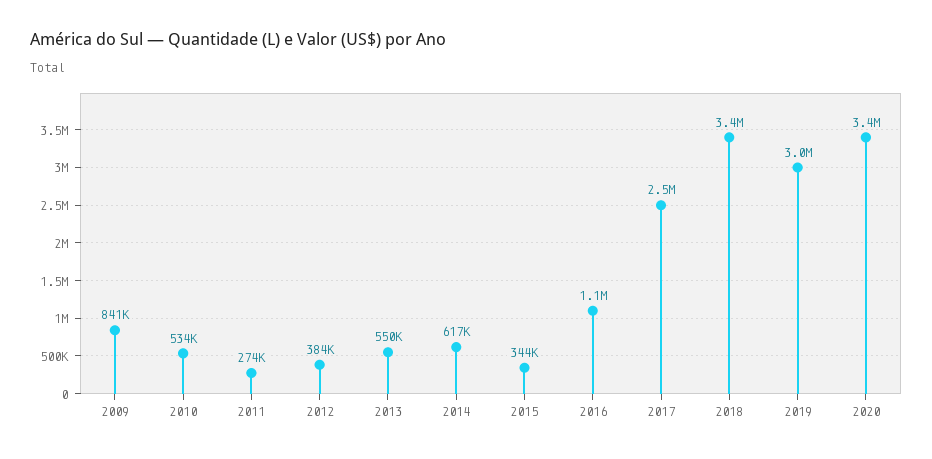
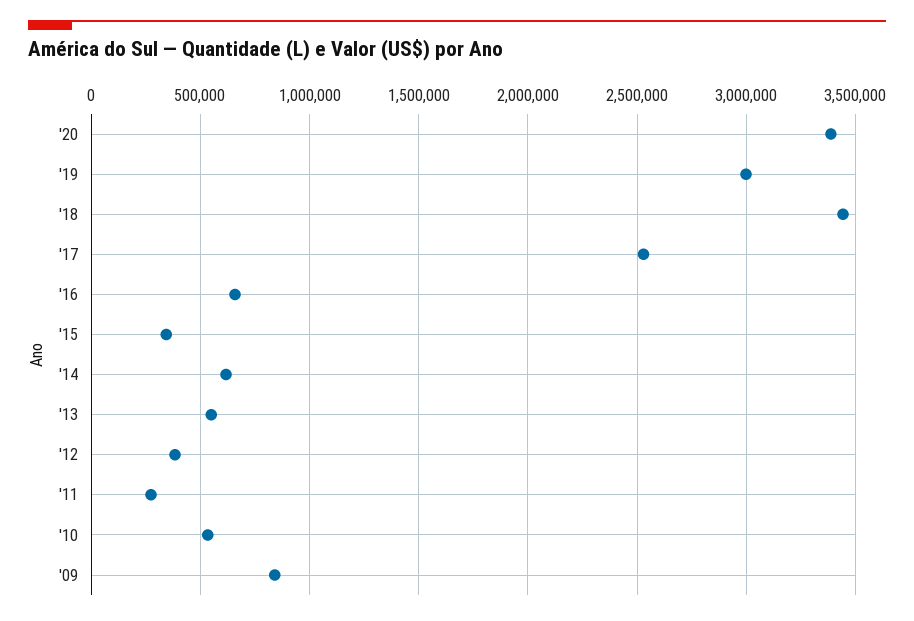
2016: 1100000 -> 650000

